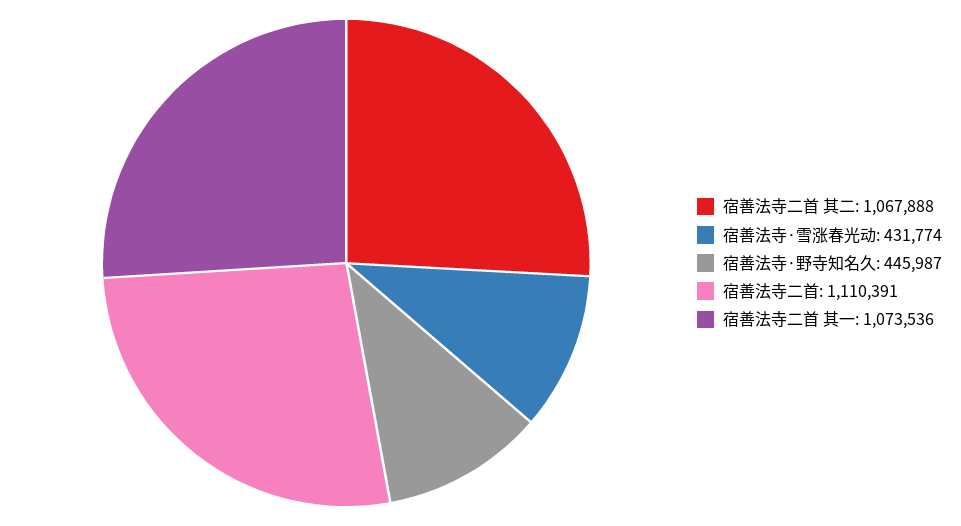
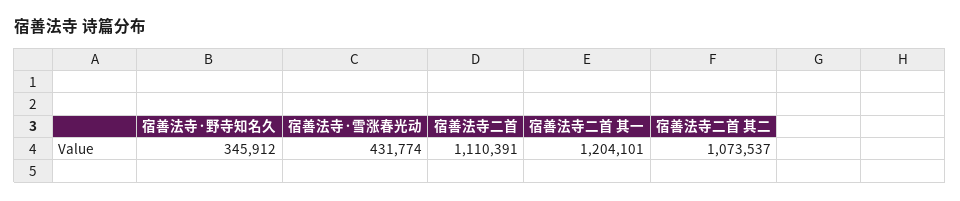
宿善法寺二首 其二: 1067888 -> 1073537
宿善法寺·野寺知名久: 445987 -> 345912
宿善法寺二首 其一: 1073536 -> 1204101

